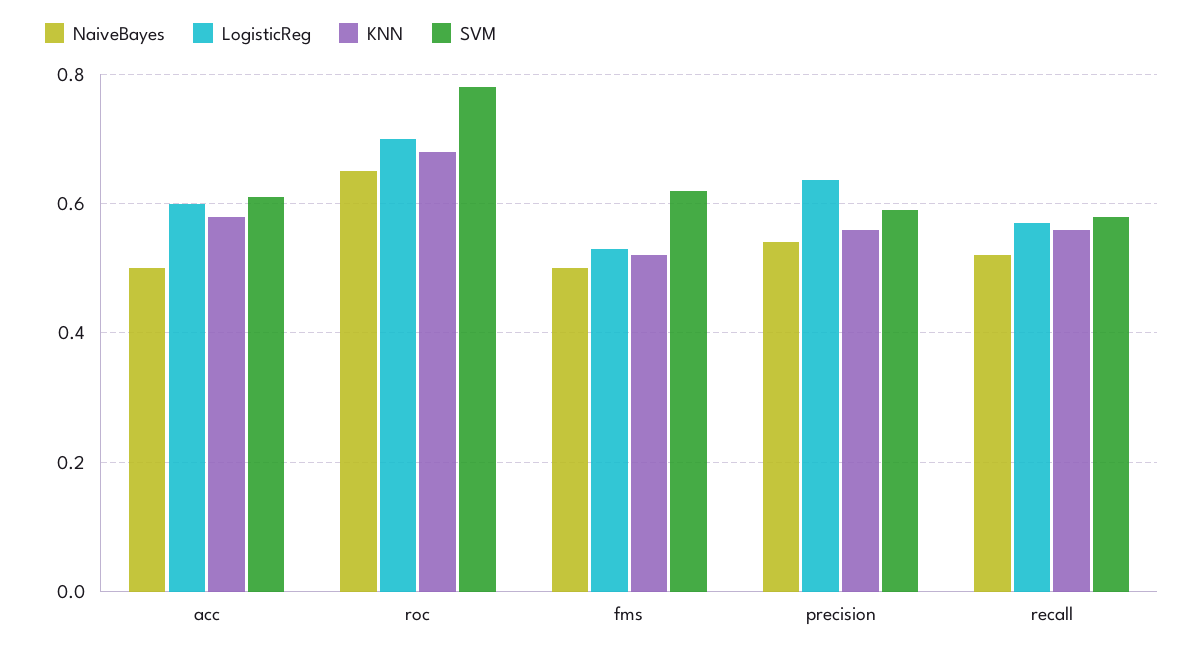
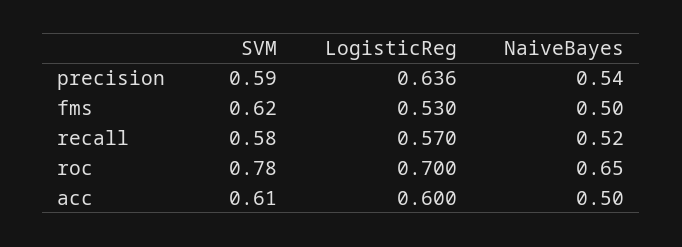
KNN, acc: 0.58 -> none
KNN, roc: 0.68 -> none
KNN, fms: 0.52 -> none
KNN, precision: 0.56 -> none
KNN, recall: 0.56 -> none

